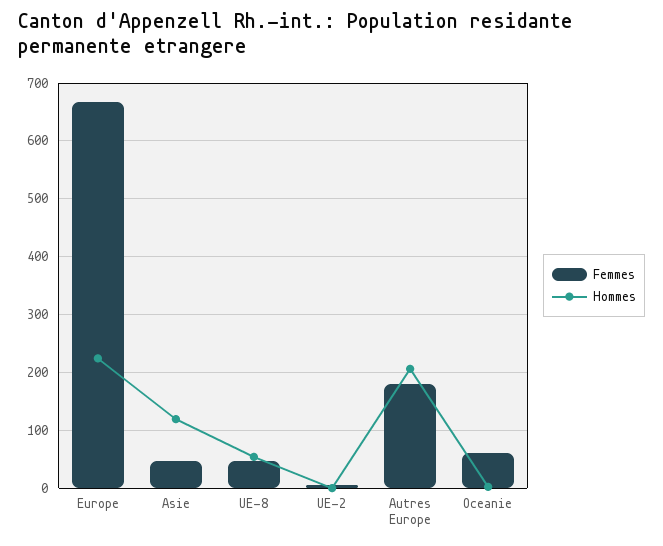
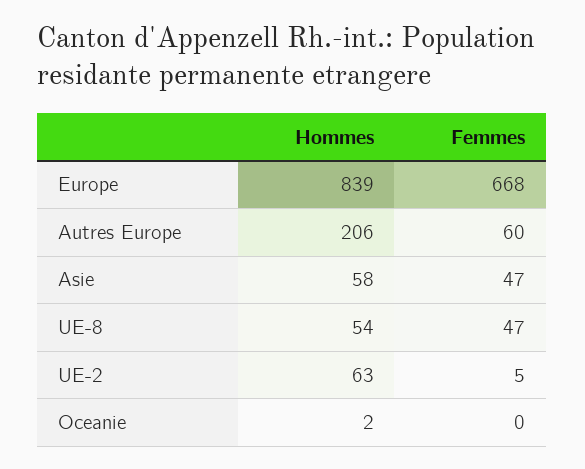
Hommes, Europe: 220 -> 839
Hommes, Asie: 120 -> 58
Hommes, UE-2: 0 -> 63
Femmes, Autres Europe: 180 -> 60
Femmes, Oceanie: 60 -> 0

